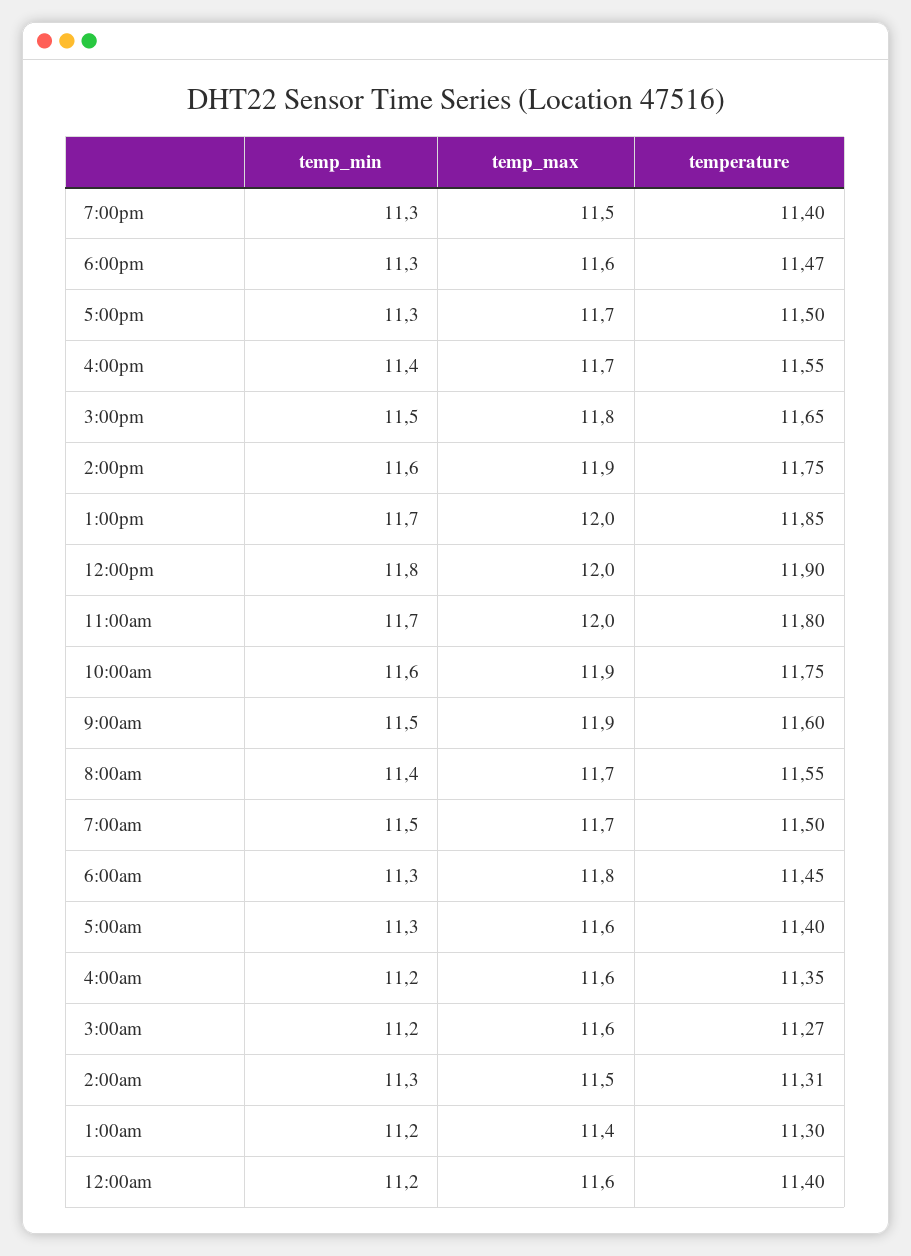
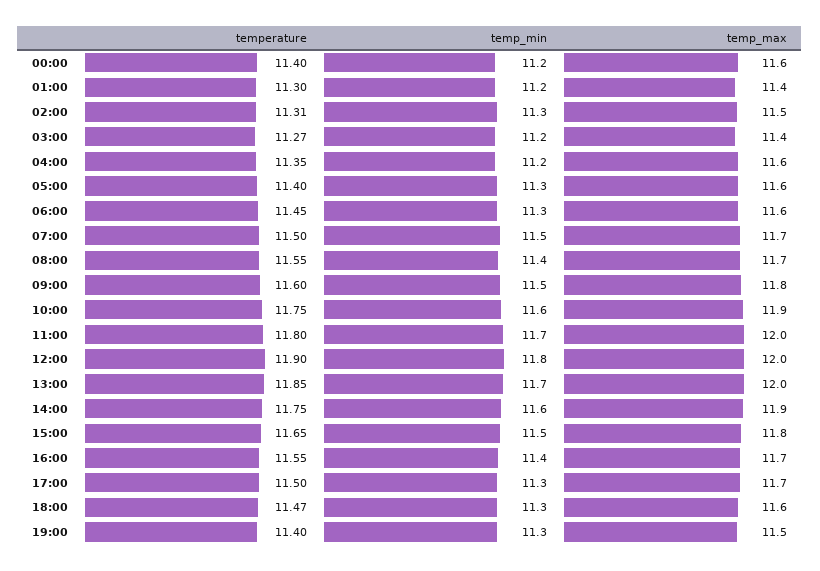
temp_max, 9:00am: 11.9 -> 11.8
temp_max, 6:00am: 11.8 -> 11.6
temp_max, 3:00am: 11.6 -> 11.4

